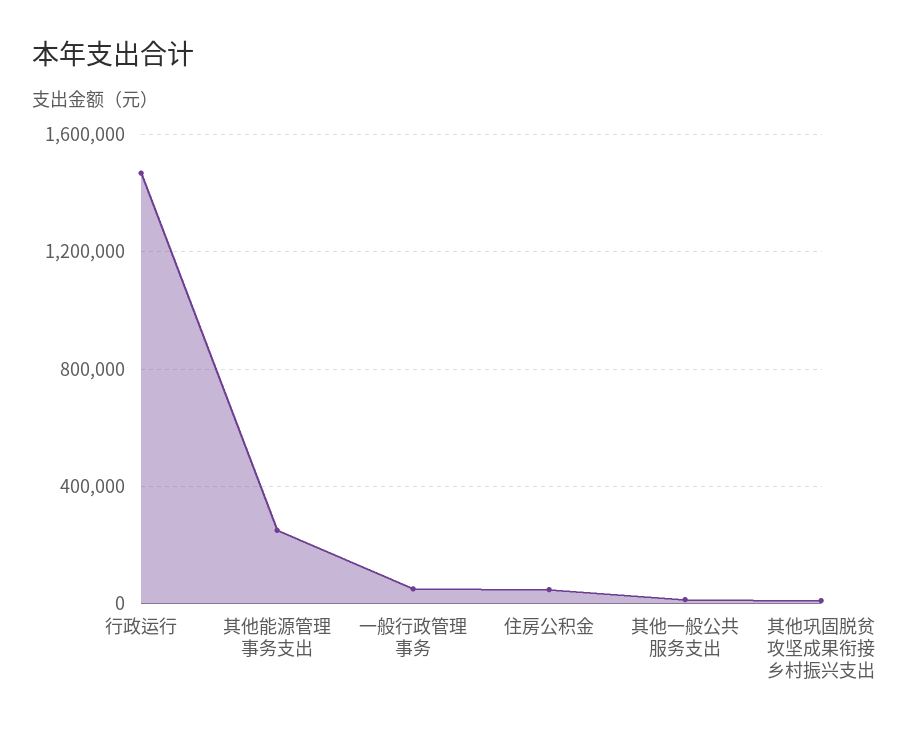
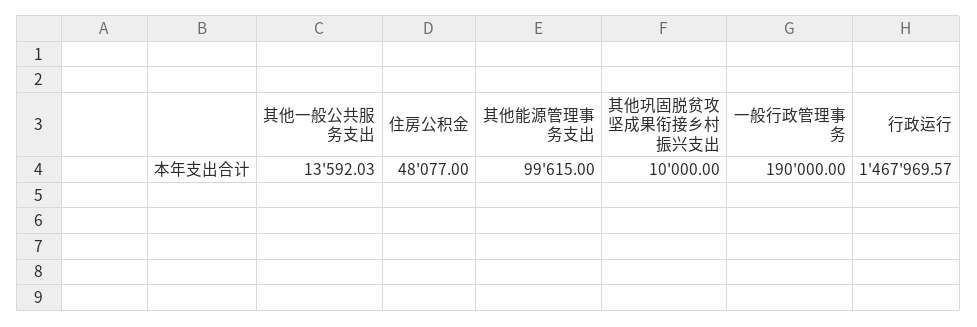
其他能源管理事务支出: 250000 -> 99615
一般行政管理事务: 50000 -> 190000

